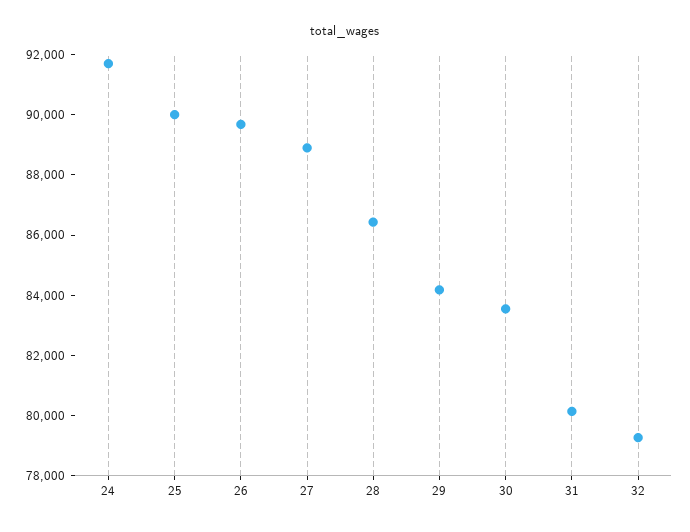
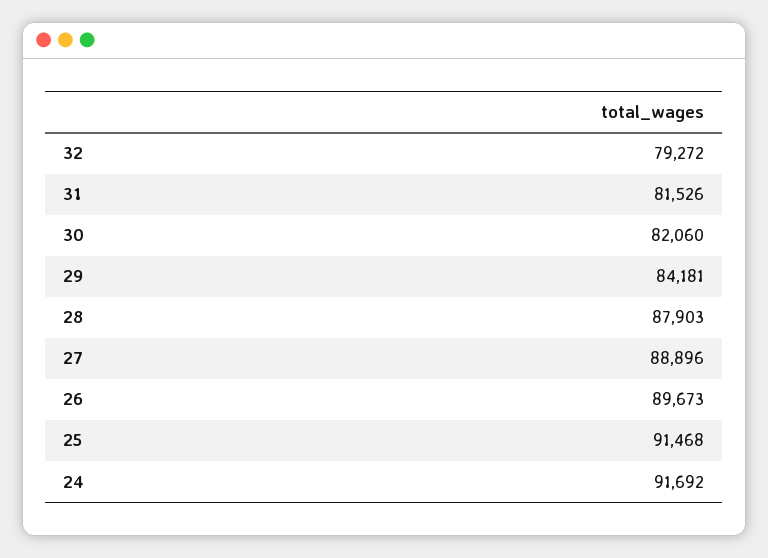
25: 90000 -> 91468
28: 86500 -> 87903
30: 83500 -> 82060
31: 80000 -> 81526

